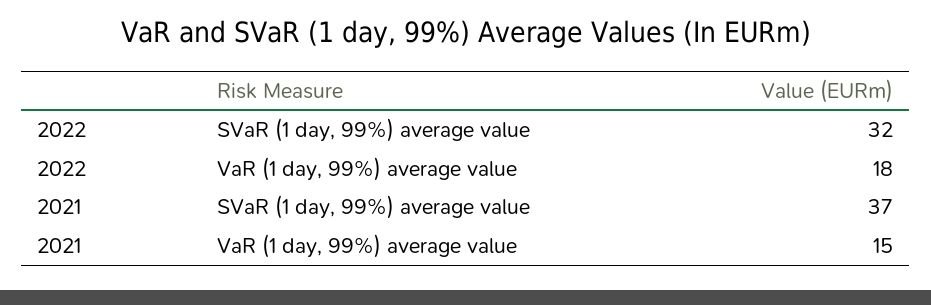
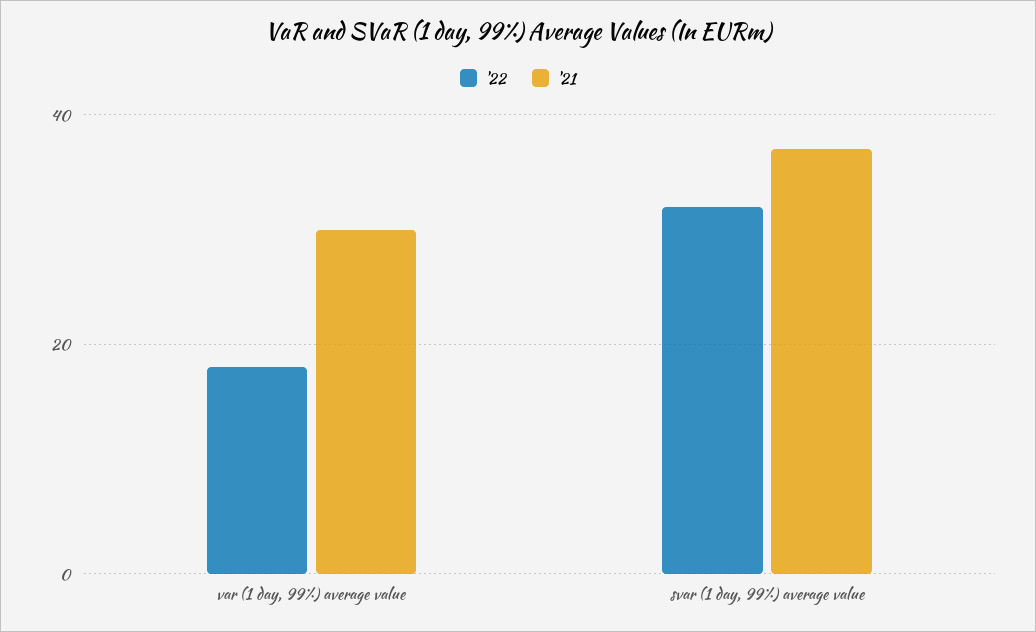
2021, VaR (1 day, 99%) average value: 15 -> 30

